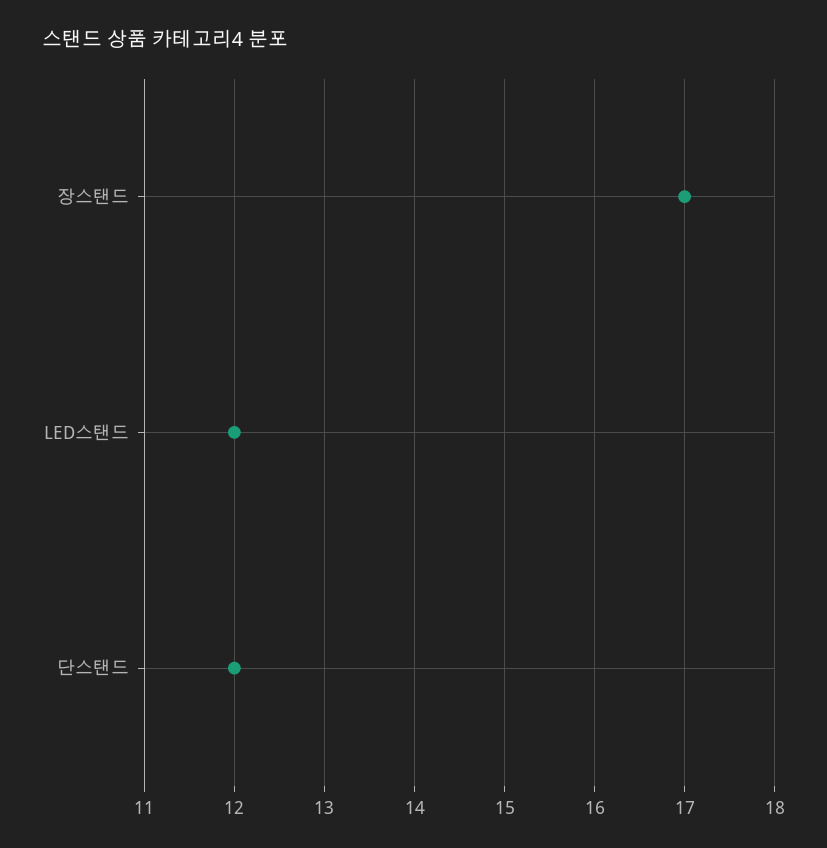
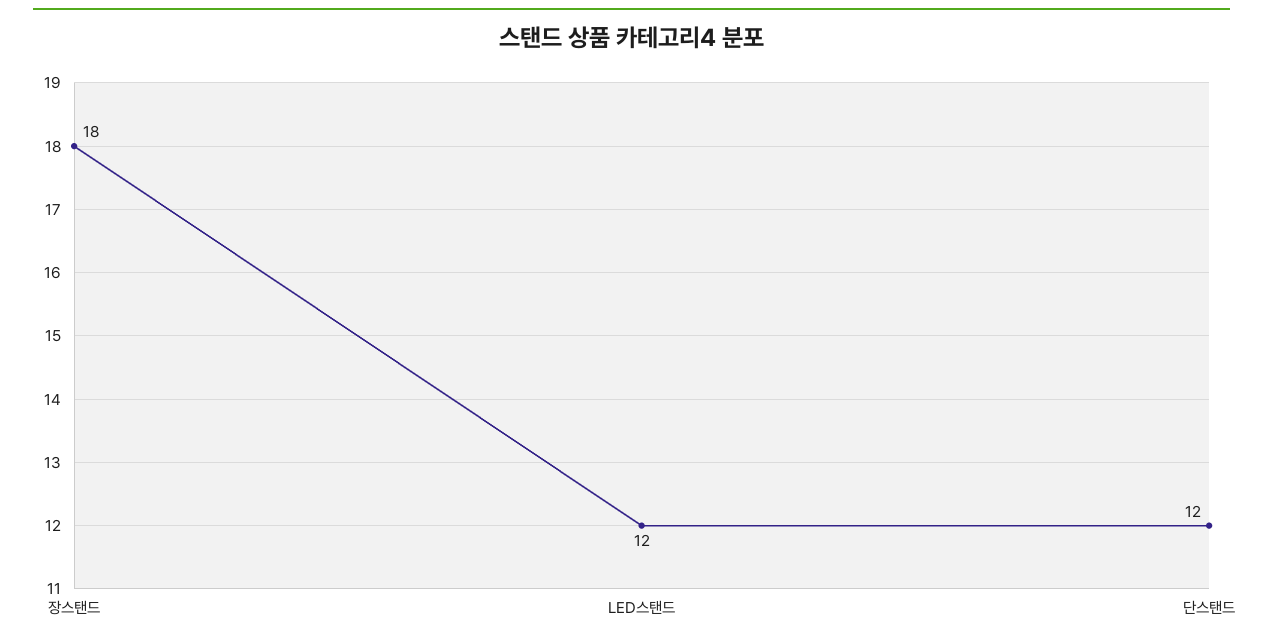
장스탠드: 17 -> 18

